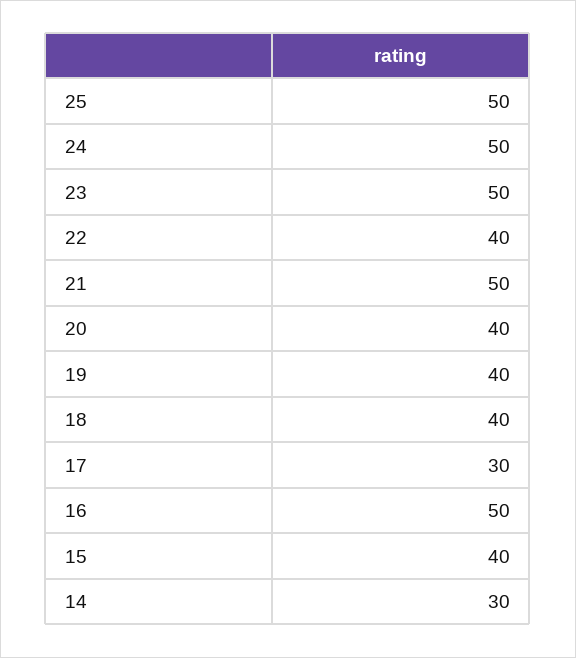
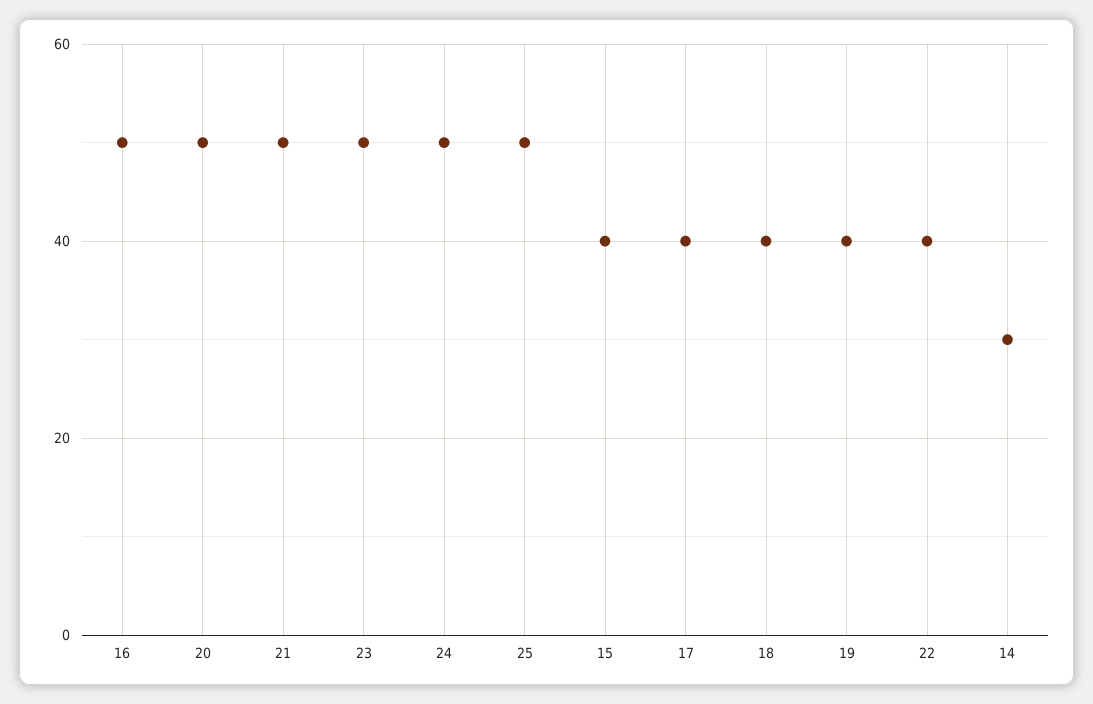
20: 40 -> 50
17: 30 -> 40

